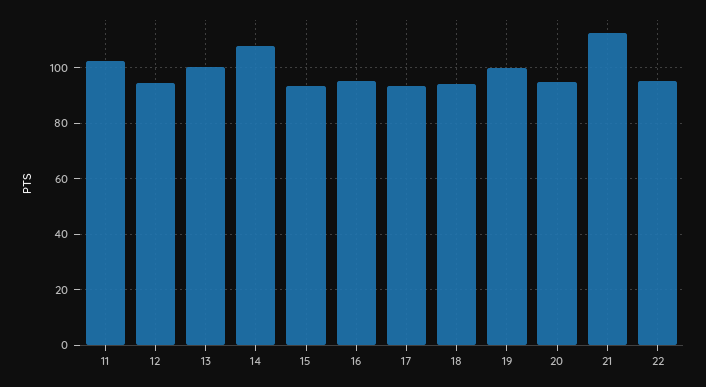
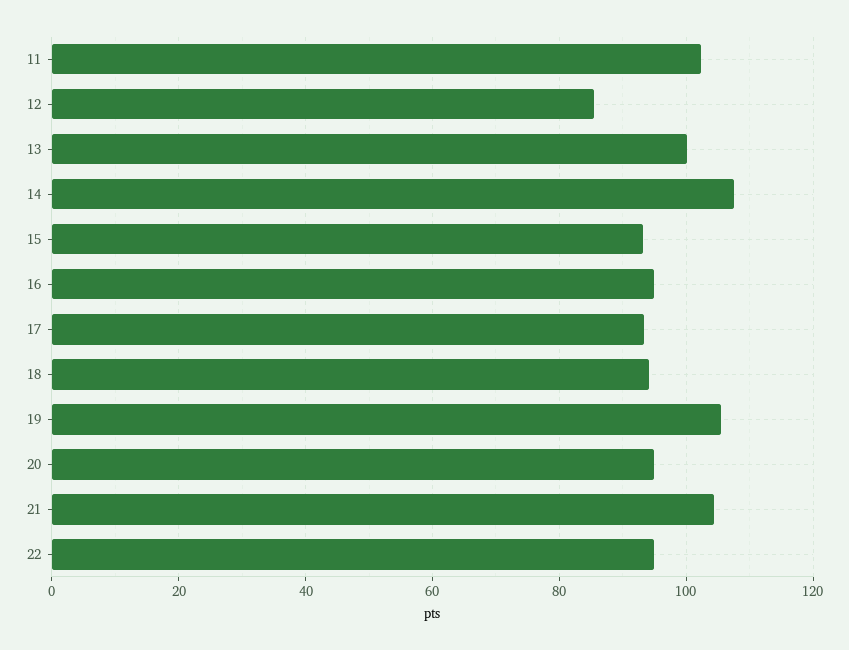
12: 95 -> 86
19: 100 -> 106
21: 112.5 -> 104

